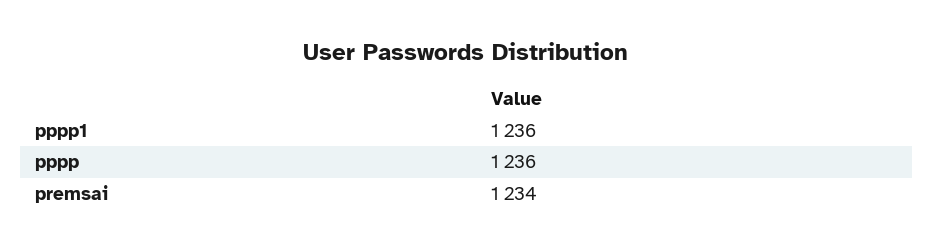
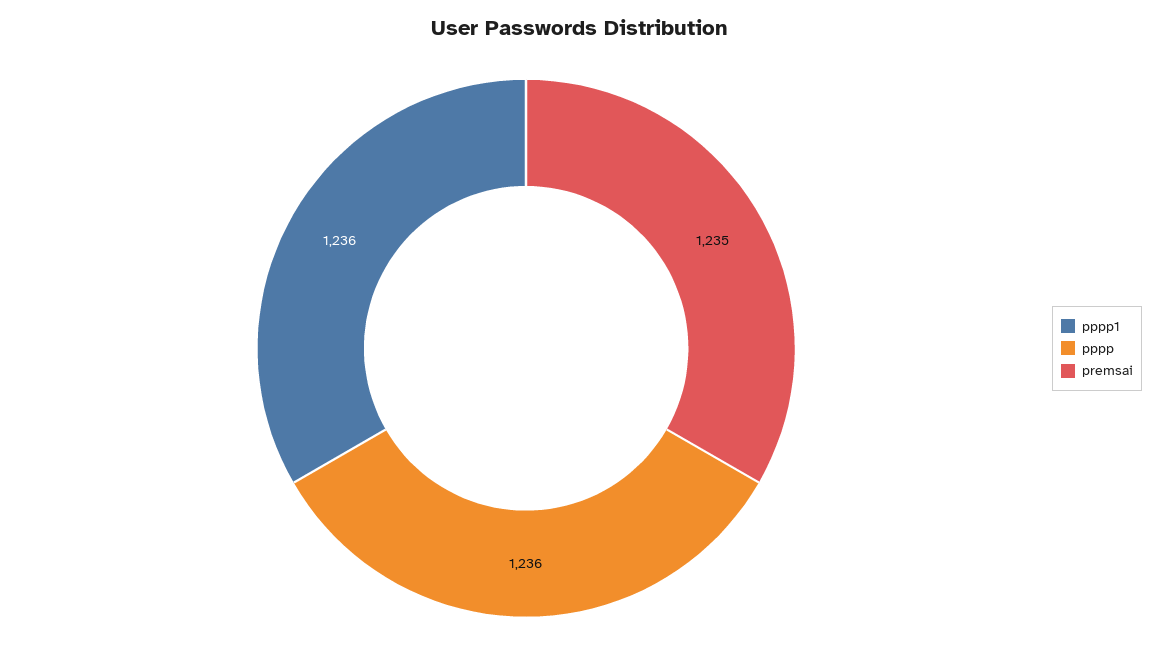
premsai: 1234 -> 1235

